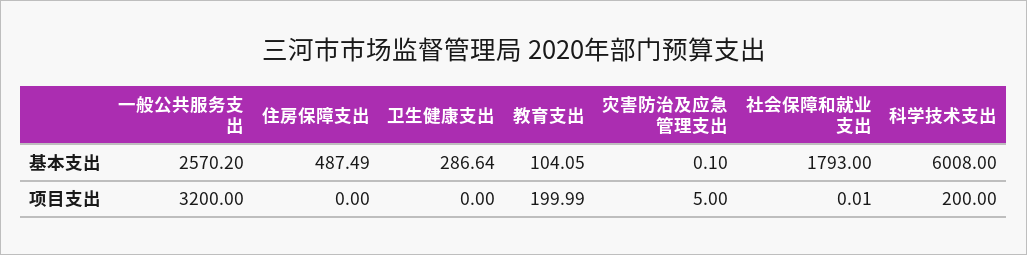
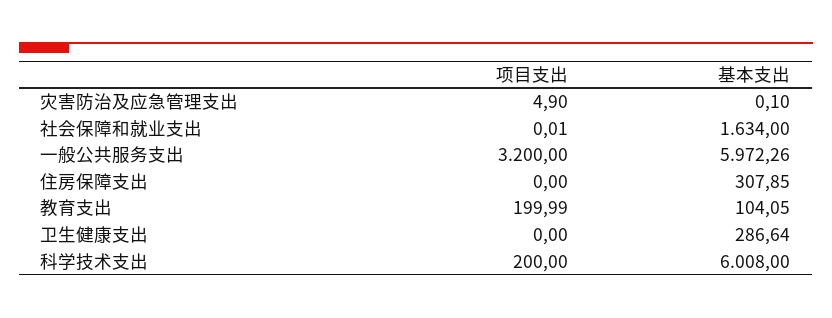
一般公共服务支出, 基本支出: 2570.2 -> 5972.26
住房保障支出, 基本支出: 487.49 -> 307.85
社会保障和就业支出, 基本支出: 1793 -> 1634
灾害防治及应急管理支出, 项目支出: 5 -> 4.9

